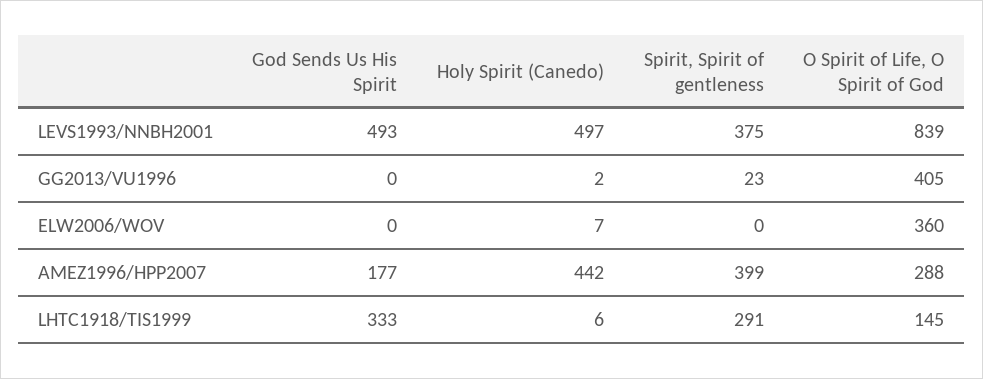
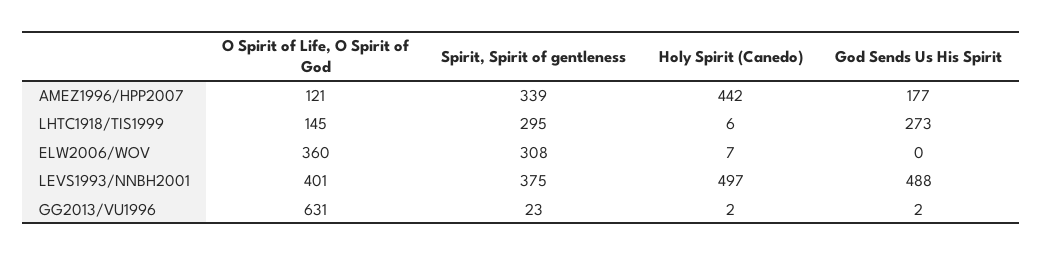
God Sends Us His Spirit, LEVS1993/NNBH2001: 493 -> 488
O Spirit of Life, O Spirit of God, LEVS1993/NNBH2001: 839 -> 401
God Sends Us His Spirit, GG2013/VU1996: 0 -> 2
O Spirit of Life, O Spirit of God, GG2013/VU1996: 405 -> 631
Spirit, Spirit of gentleness, ELW2006/WOV: 0 -> 308
Spirit, Spirit of gentleness, AMEZ1996/HPP2007: 399 -> 339
O Spirit of Life, O Spirit of God, AMEZ1996/HPP2007: 288 -> 121
God Sends Us His Spirit, LHTC1918/TIS1999: 333 -> 273
Spirit, Spirit of gentleness, LHTC1918/TIS1999: 291 -> 295

